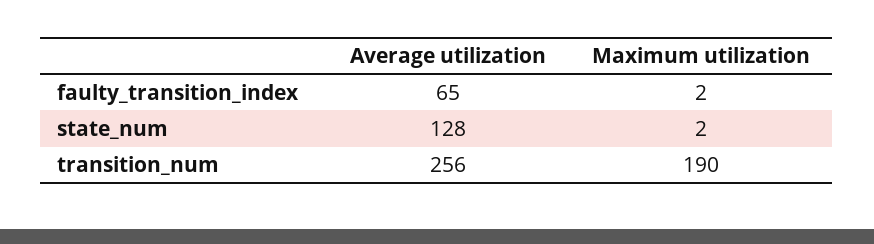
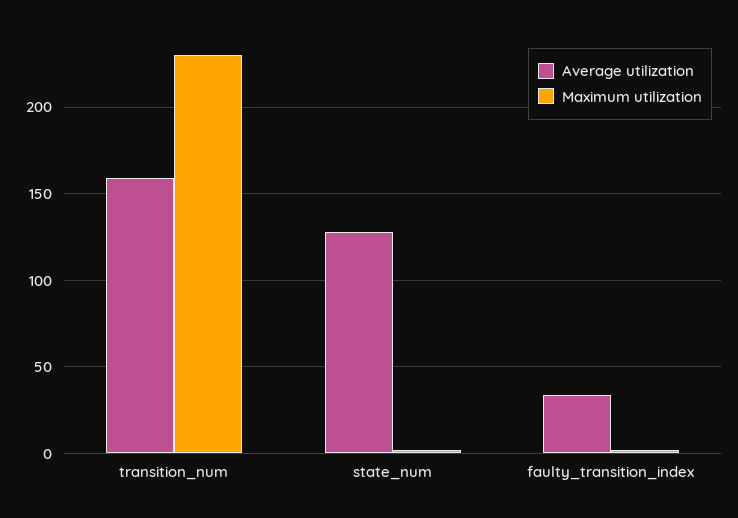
Average utilization, faulty_transition_index: 65 -> 35
Average utilization, transition_num: 256 -> 160
Maximum utilization, transition_num: 190 -> 230

